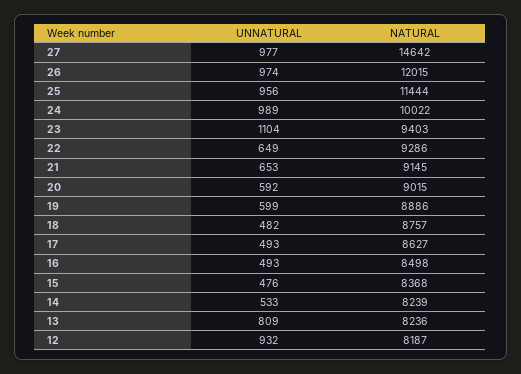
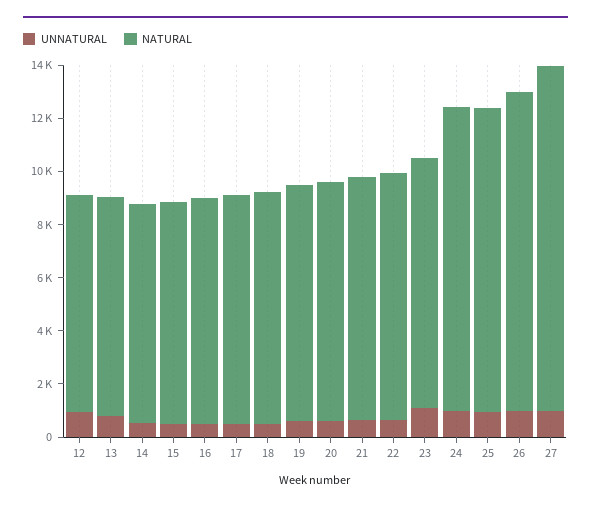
NATURAL, 27: 14642 -> 13000
NATURAL, 24: 10022 -> 11500

